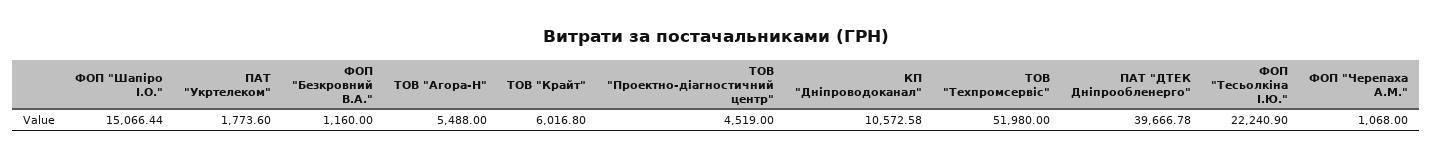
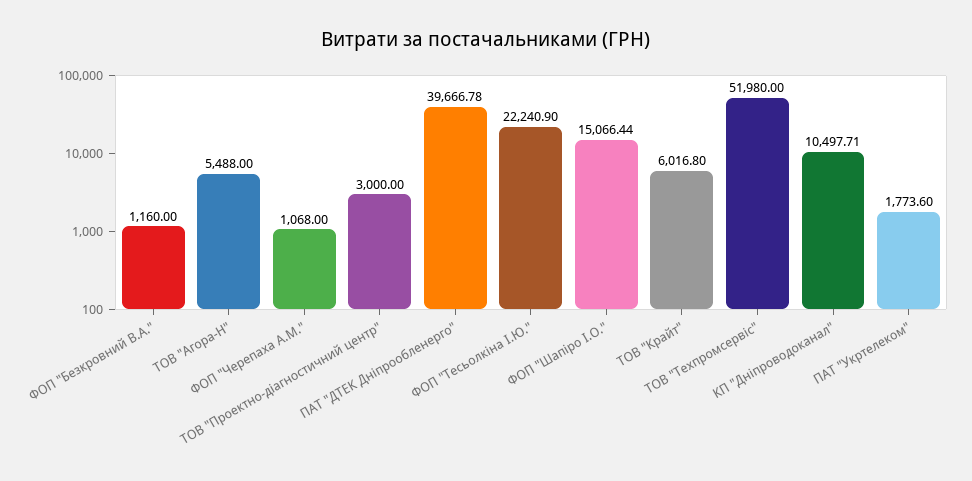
ТОВ "Проектно-діагностичний центр": 4519 -> 3000
КП "Дніпроводоканал": 10572.58 -> 10497.71

